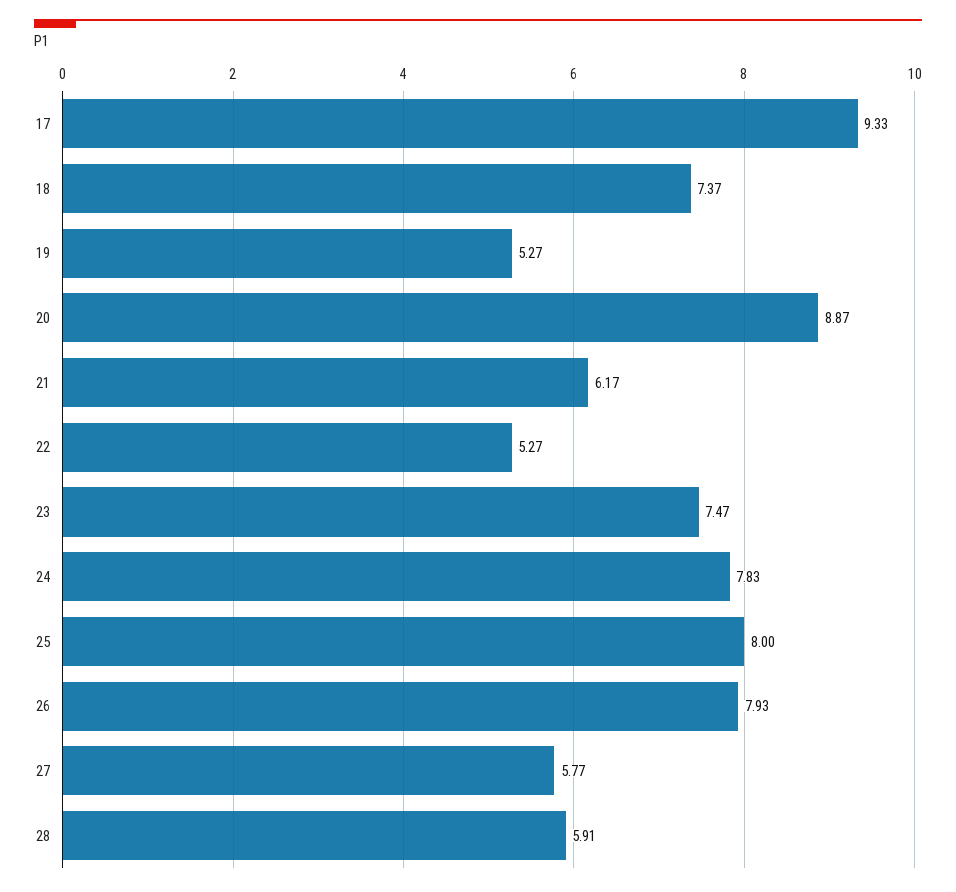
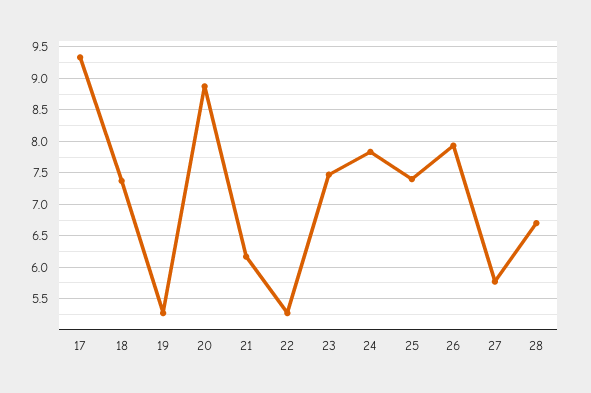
25: 8 -> 7.4
28: 5.91 -> 6.7

